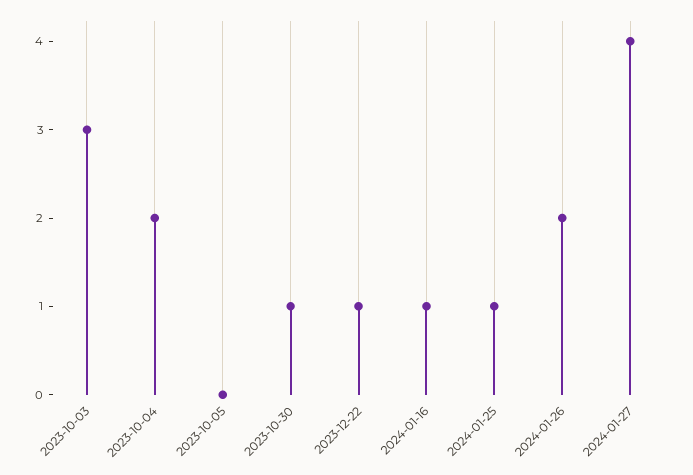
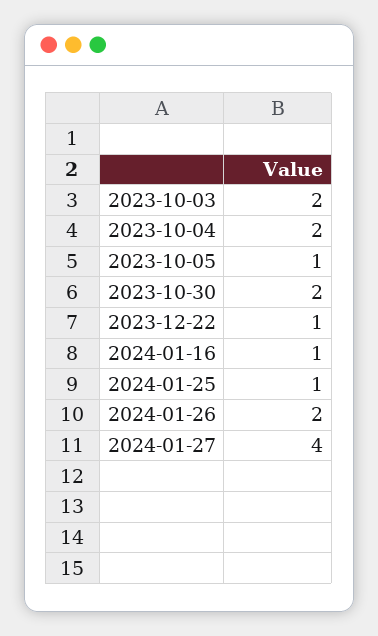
2023-10-03: 3 -> 2
2023-10-05: 0 -> 1
2023-10-30: 1 -> 2

